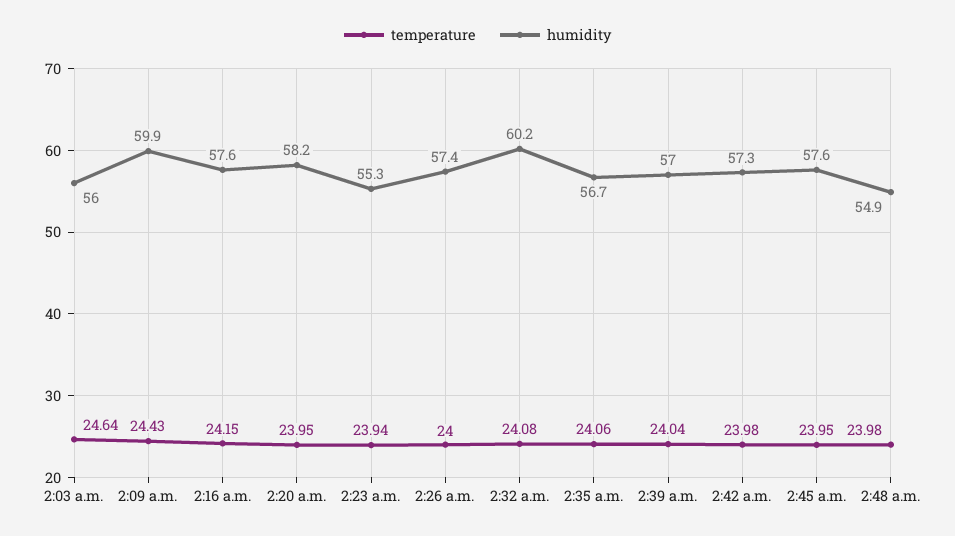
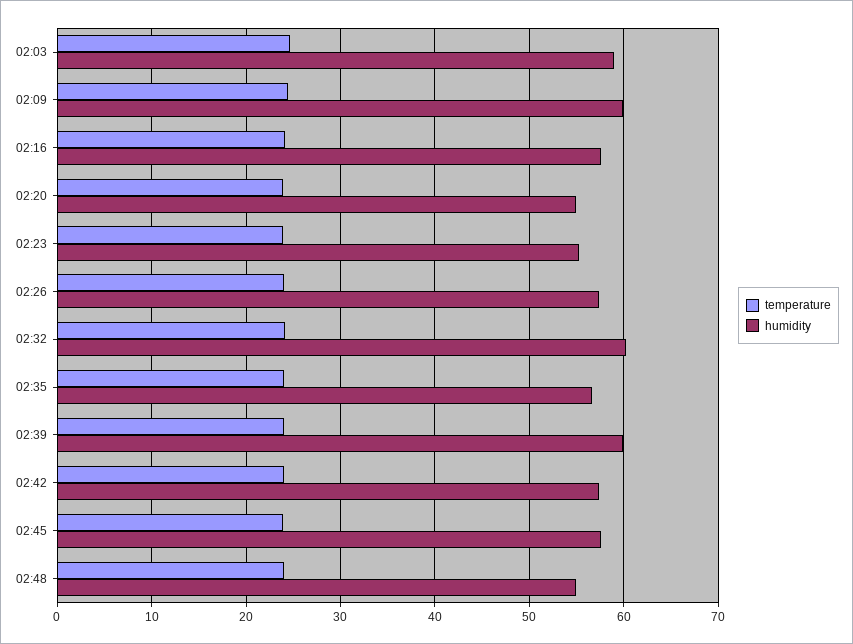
humidity, 2:03 a.m.: 56 -> 59
humidity, 2:20 a.m.: 58.2 -> 55
humidity, 2:39 a.m.: 57 -> 60

